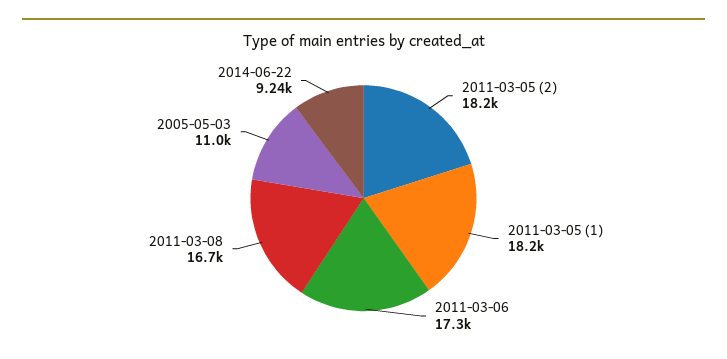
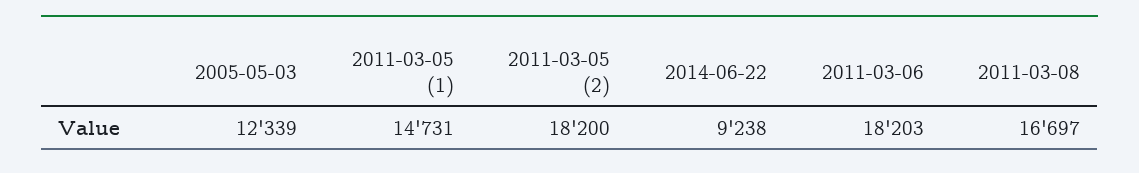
2011-03-05 (1): 18200 -> 14731
2011-03-06: 17300 -> 18203
2005-05-03: 11000 -> 12339

